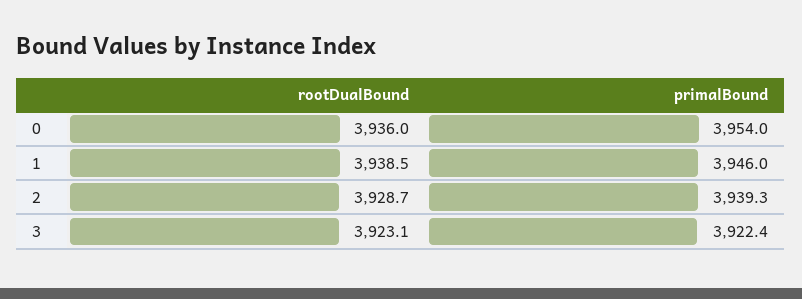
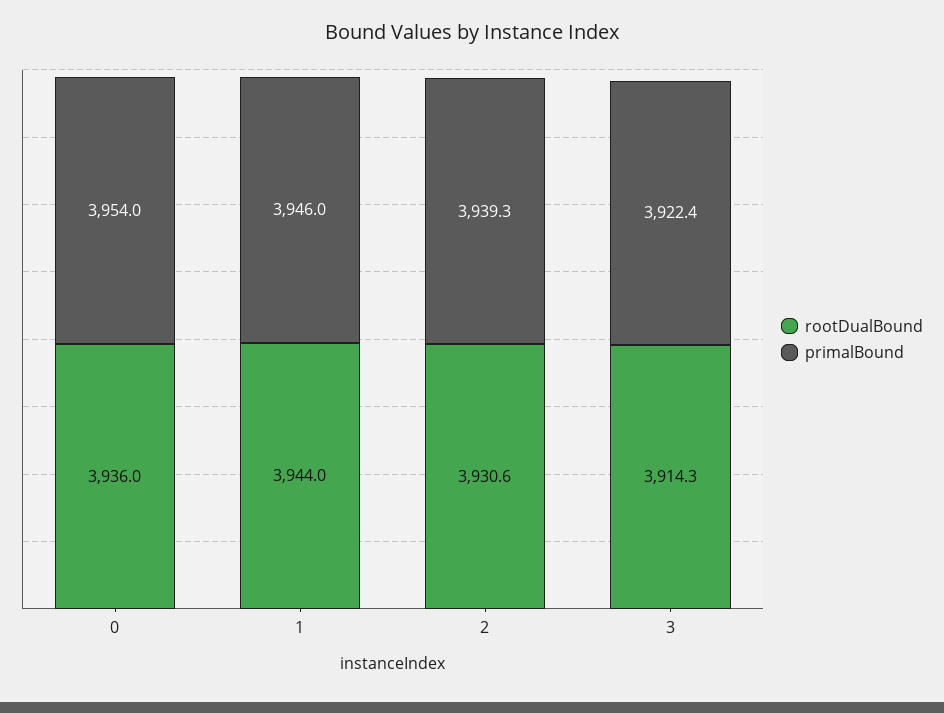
rootDualBound, 1: 3938.5 -> 3944
rootDualBound, 2: 3928.7 -> 3930.6
rootDualBound, 3: 3923.1 -> 3914.3

